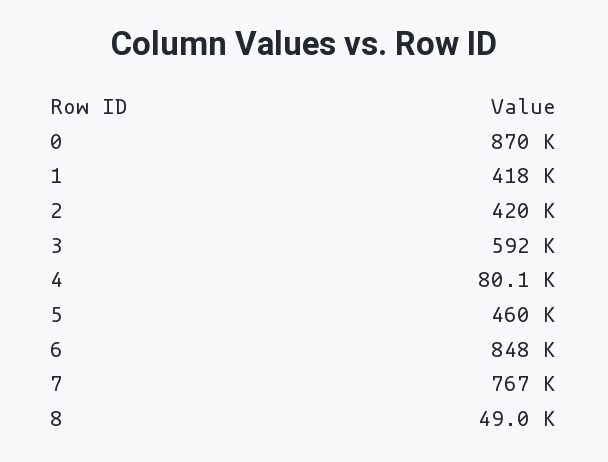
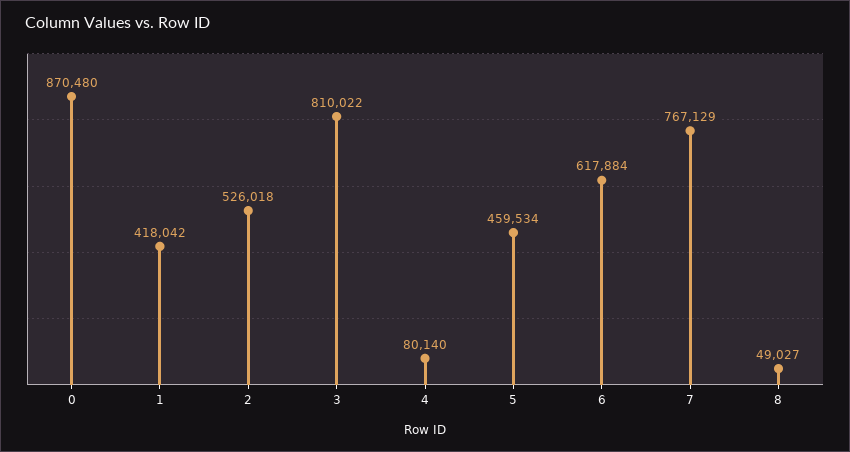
2: 420000 -> 526018
3: 592000 -> 810022
6: 848000 -> 617884

